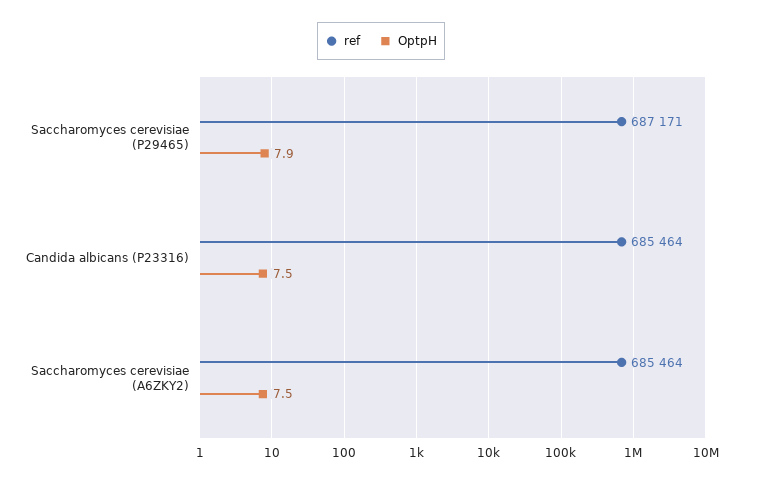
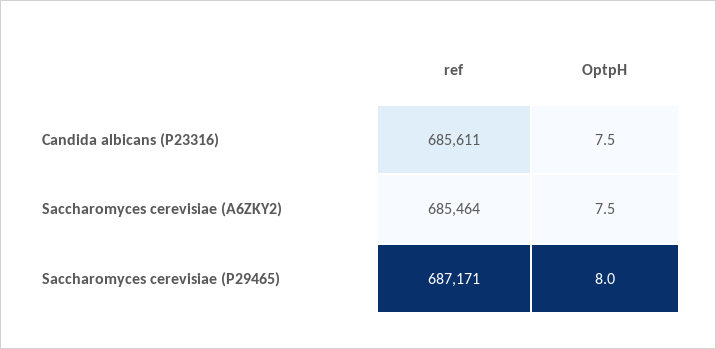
OptpH, Saccharomyces cerevisiae (P29465): 7.9 -> 8
ref, Candida albicans (P23316): 685464 -> 685611

